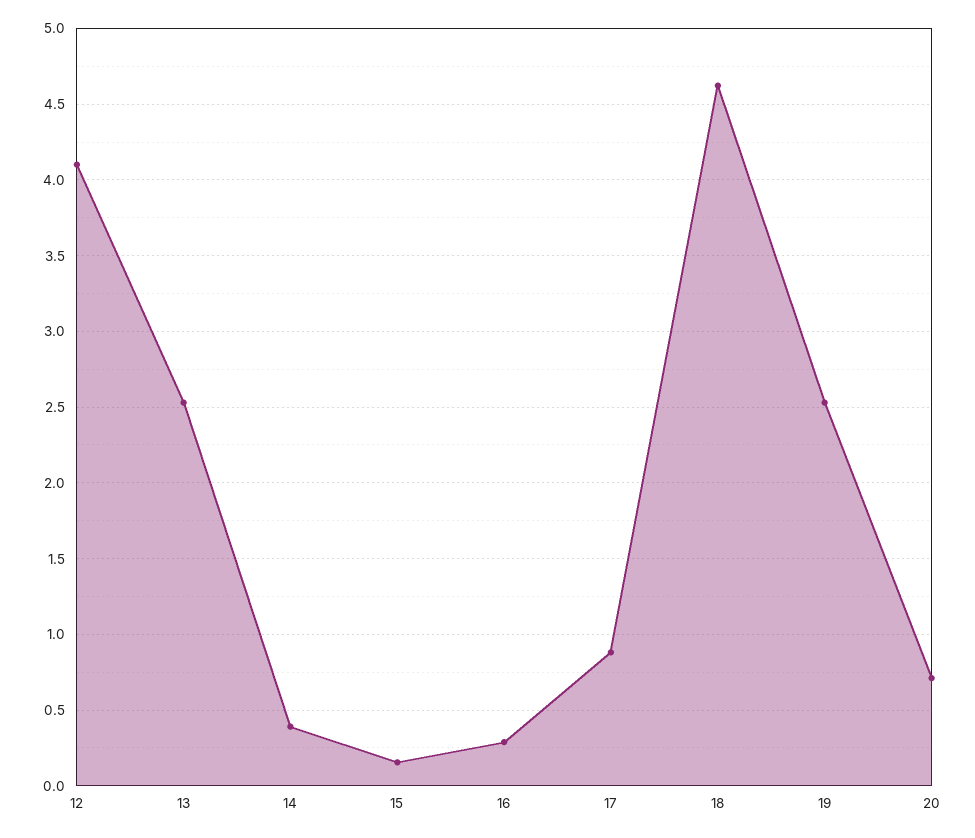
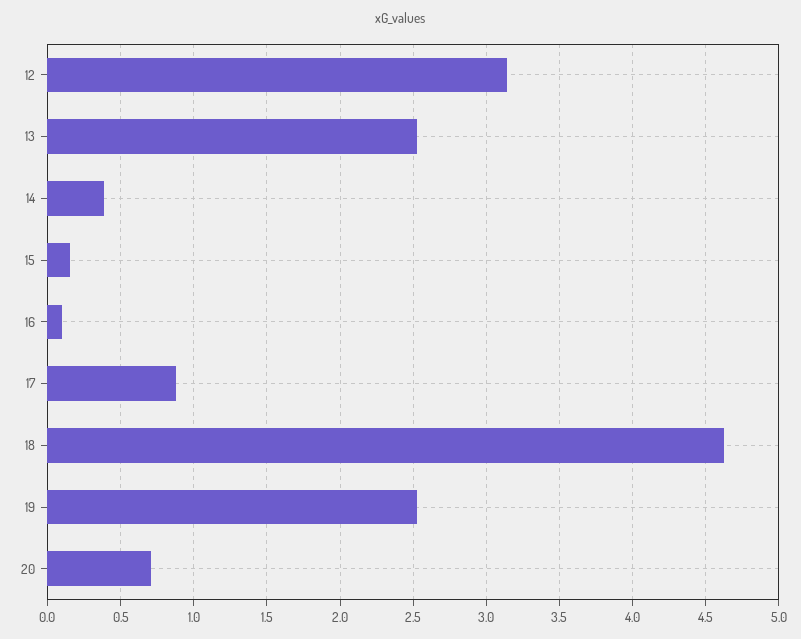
12: 4.1 -> 3.15
16: 0.3 -> 0.1

